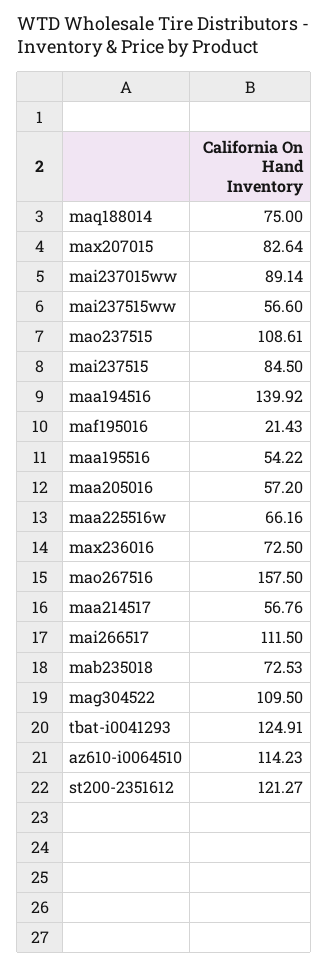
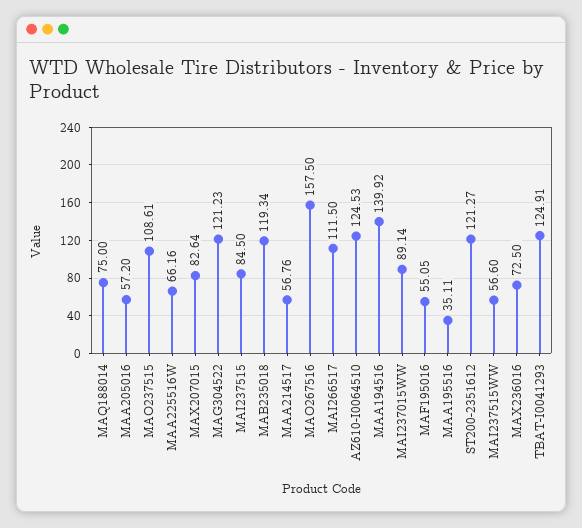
maf195016: 21.43 -> 55.05
maa195516: 54.22 -> 35.11
mab235018: 72.53 -> 119.34
mag304522: 109.5 -> 121.23
az610-i0064510: 114.23 -> 124.53

